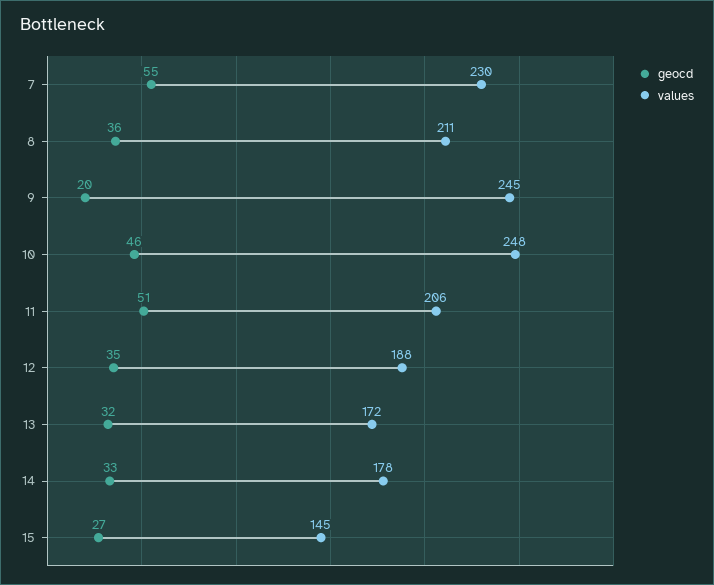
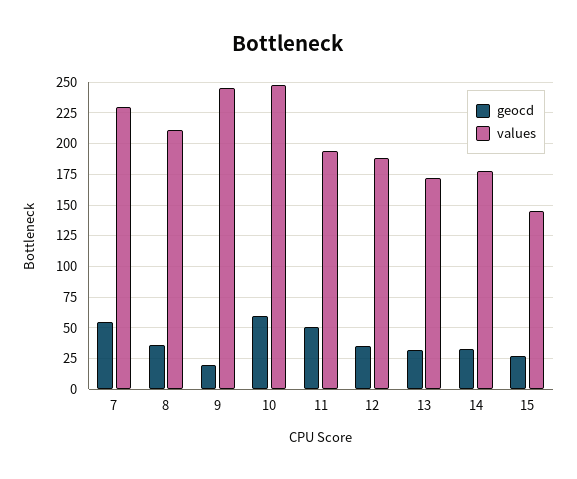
geocd, 10: 46 -> 60
values, 11: 206 -> 195

